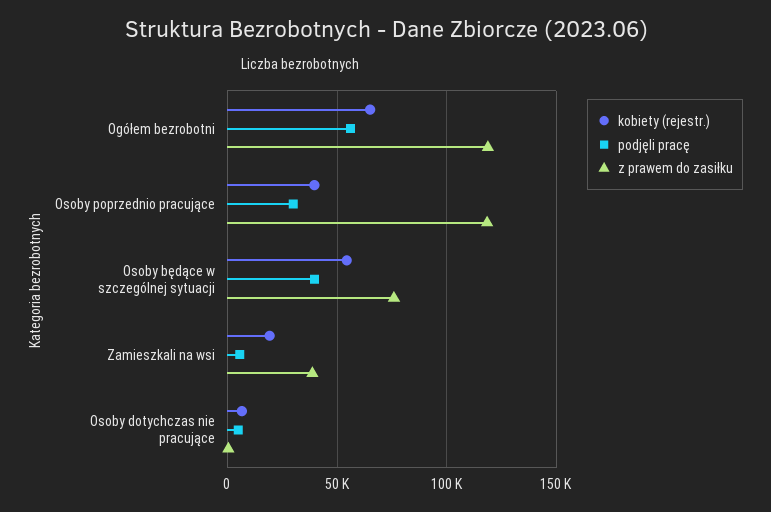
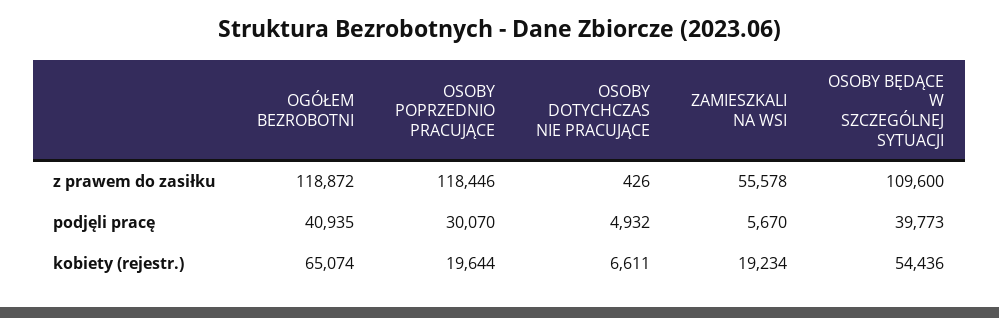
podjęli pracę, Ogółem bezrobotni: 55000 -> 40935
kobiety (rejestr.), Osoby poprzednio pracujące: 40000 -> 19644
z prawem do zasiłku, Osoby będące w szczególnej sytuacji: 75000 -> 109600
z prawem do zasiłku, Zamieszkali na wsi: 40000 -> 55578

